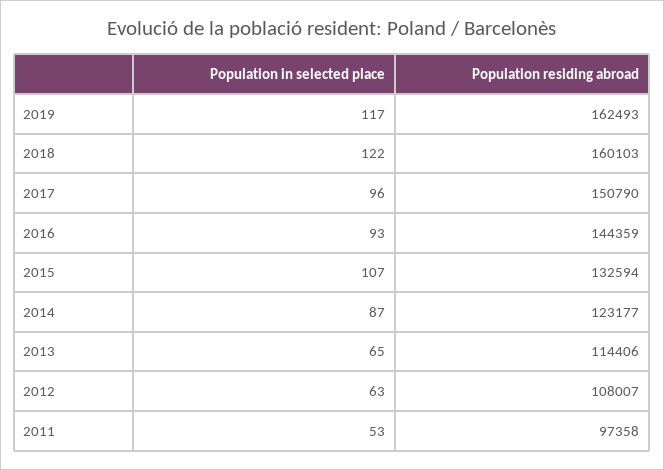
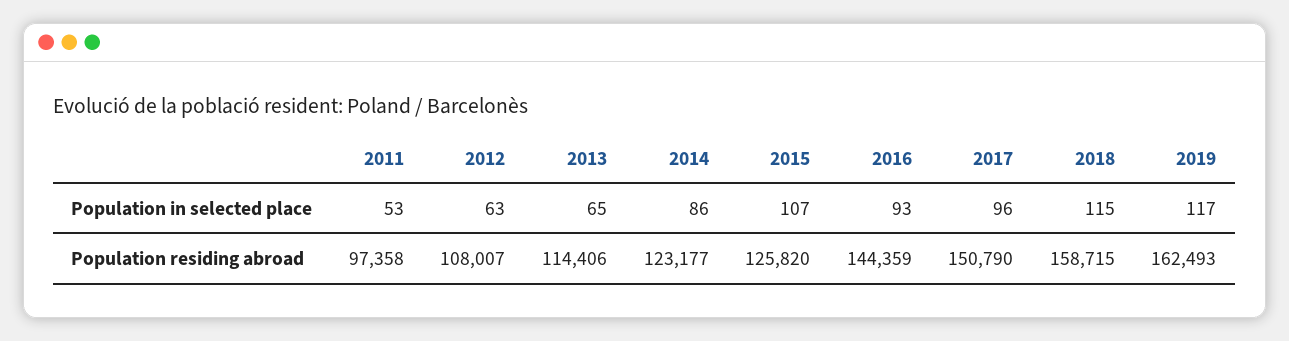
Population in selected place, 2018: 122 -> 115
Population residing abroad, 2018: 160103 -> 158715
Population residing abroad, 2015: 132594 -> 125820
Population in selected place, 2014: 87 -> 86

